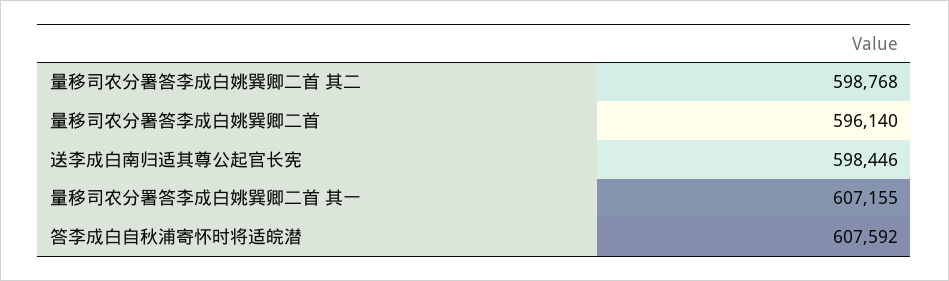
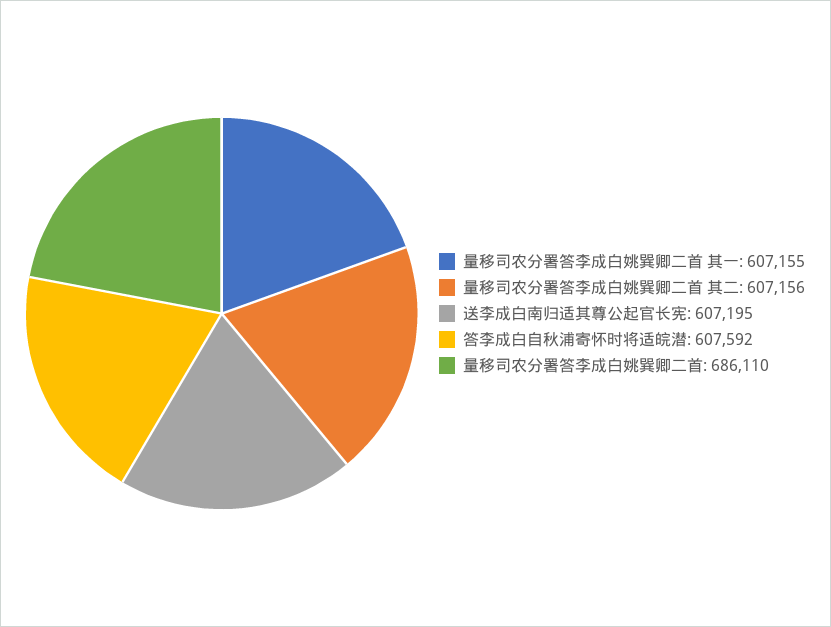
量移司农分署答李成白姚巽卿二首 其二: 598768 -> 607156
量移司农分署答李成白姚巽卿二首: 596140 -> 686110
送李成白南归适其尊公起官长宪: 598446 -> 607195

